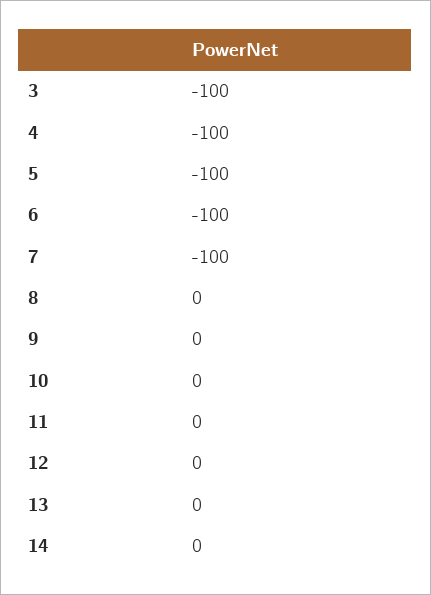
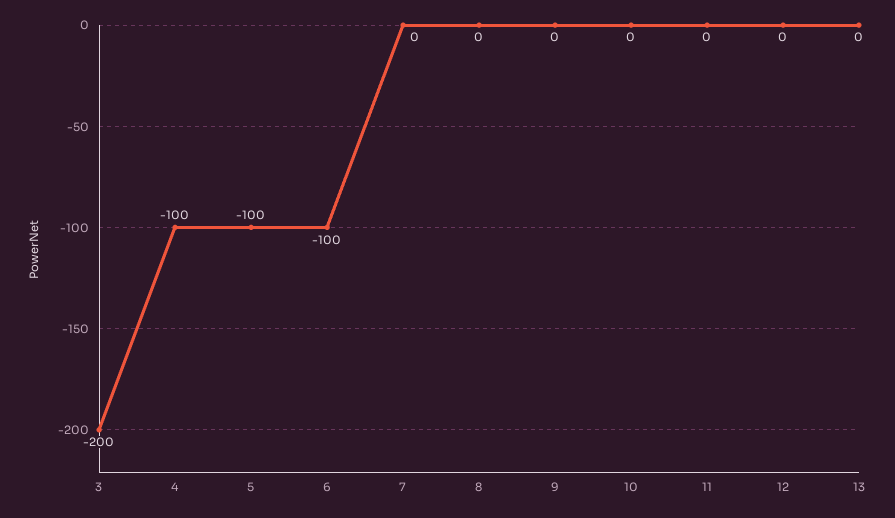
3: -100 -> -200
7: -100 -> 0
14: 0 -> none

